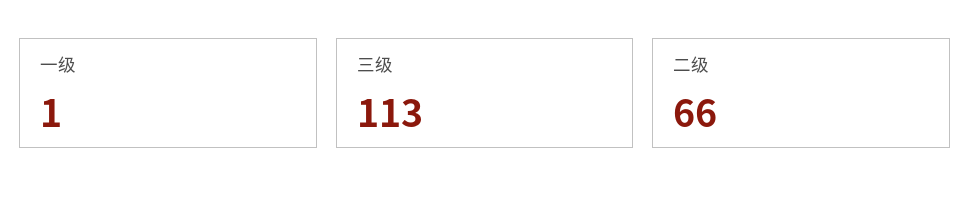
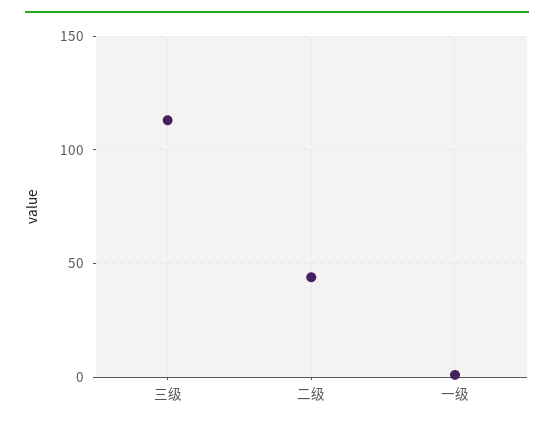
二级: 66 -> 45

